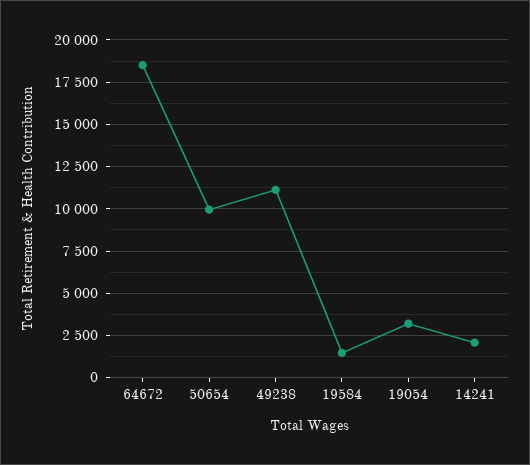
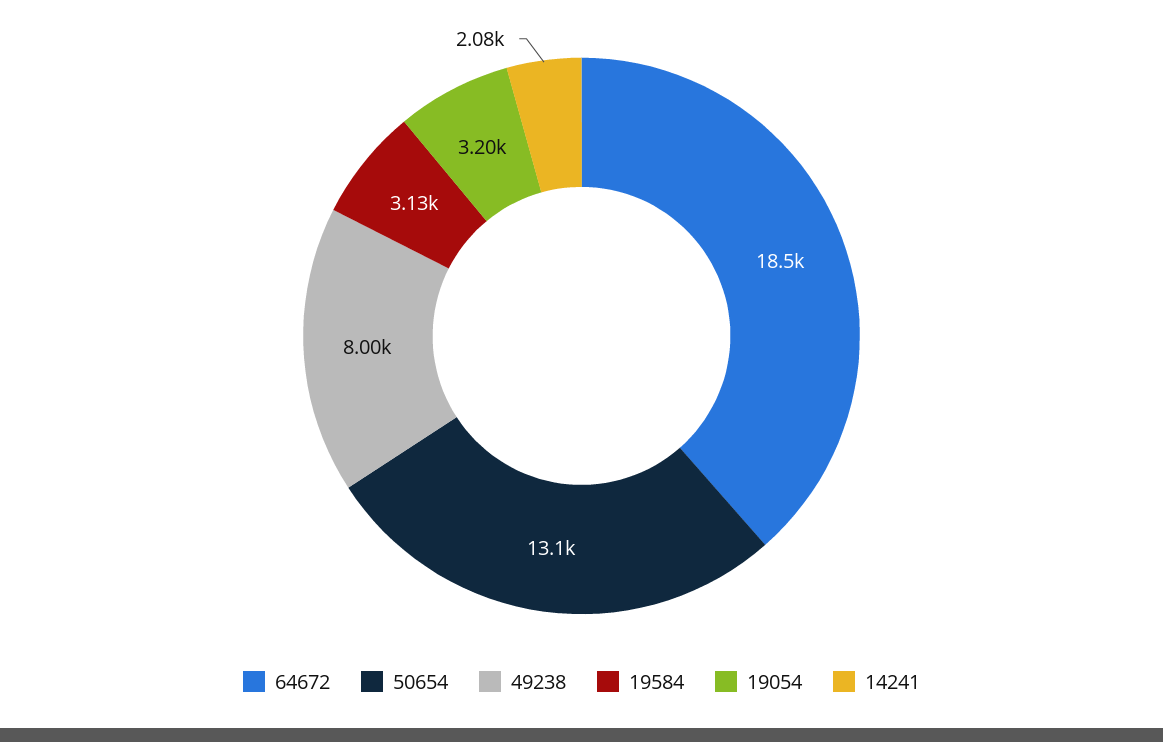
50654: 10000 -> 13100
49238: 11000 -> 8000
19584: 1500 -> 3130

